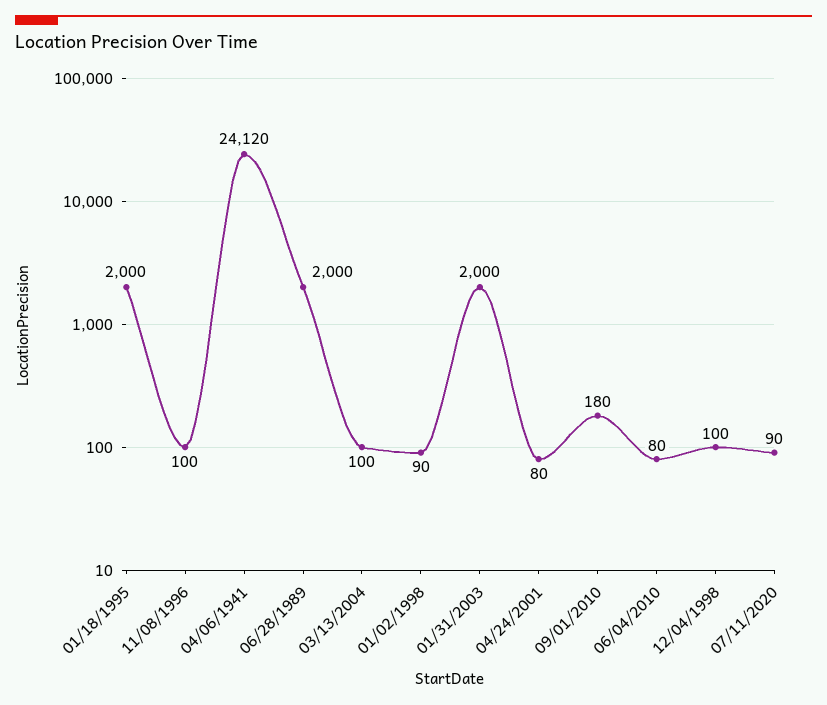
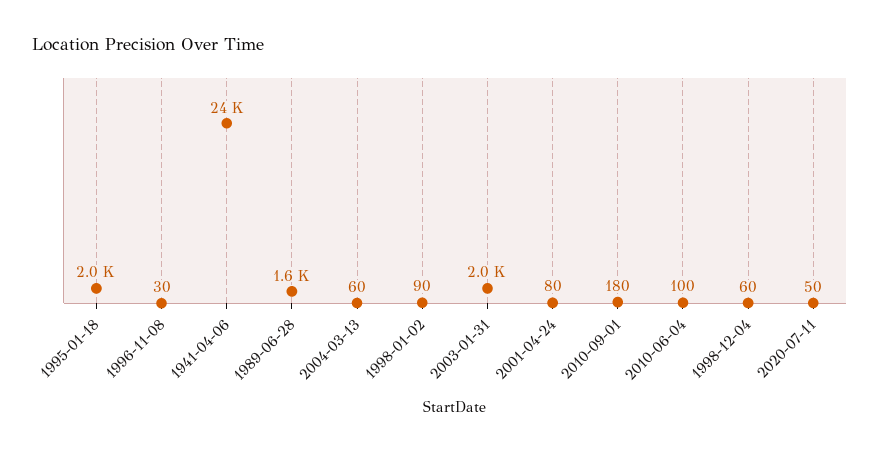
11/08/1996: 100 -> 30
06/28/1989: 2000 -> 1600
03/13/2004: 100 -> 60
06/04/2010: 80 -> 100
12/04/1998: 100 -> 60
07/11/2020: 90 -> 50

